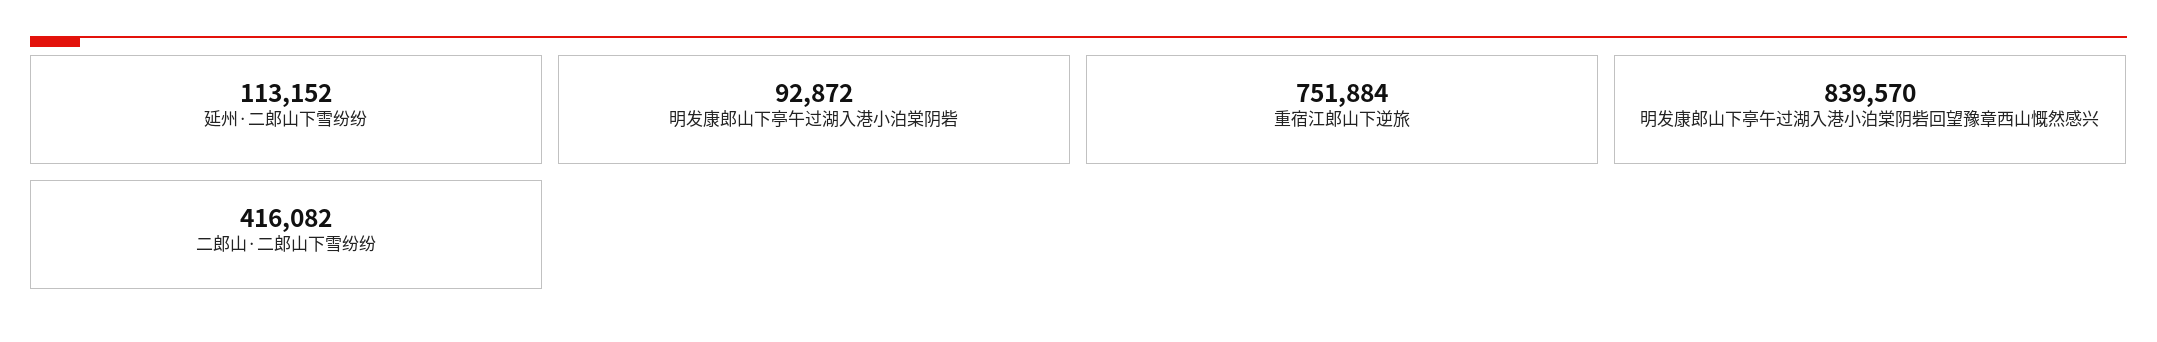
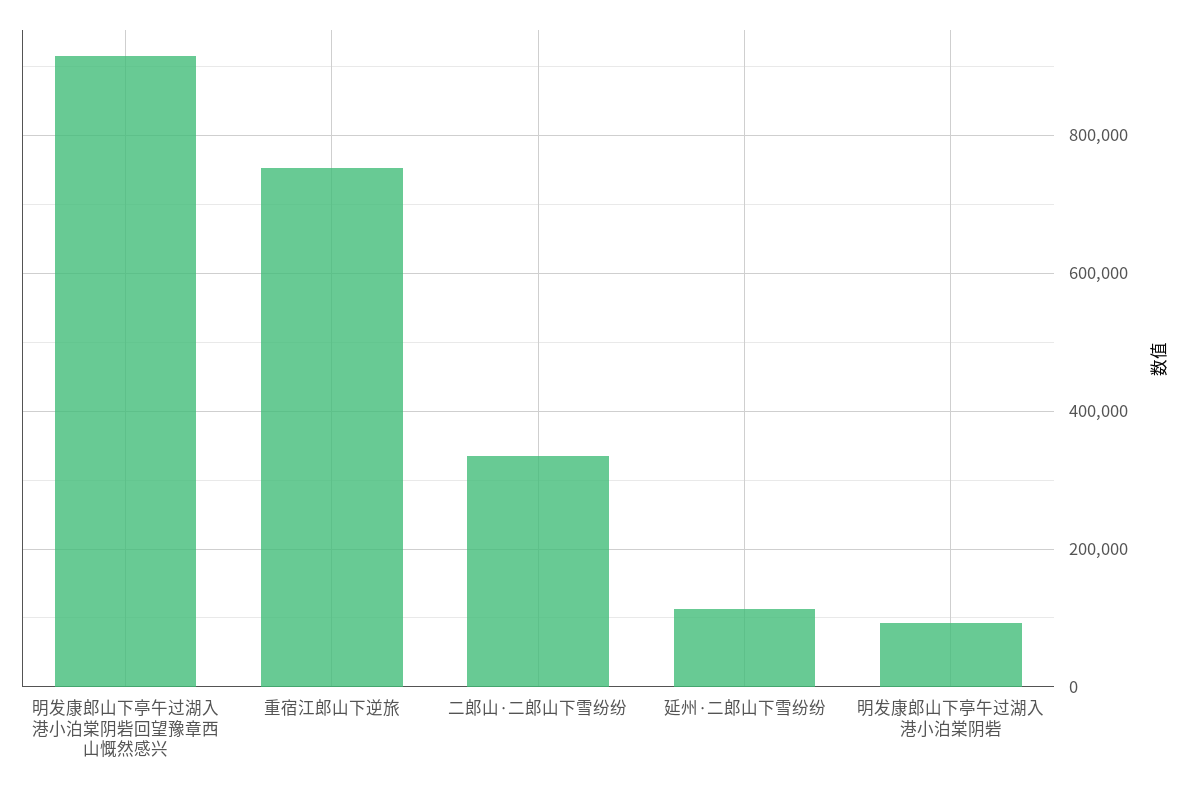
明发康郎山下亭午过湖入港小泊棠阴砦回望豫章西山慨然感兴: 839570 -> 920000
二郎山·二郎山下雪纷纷: 416082 -> 340000

